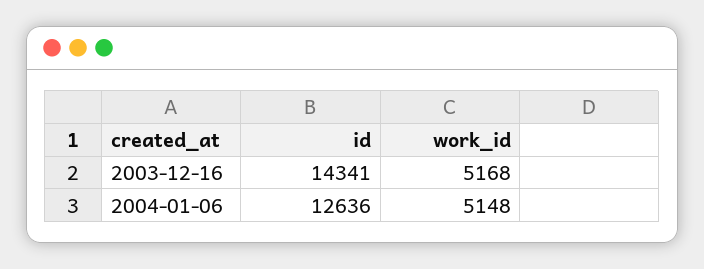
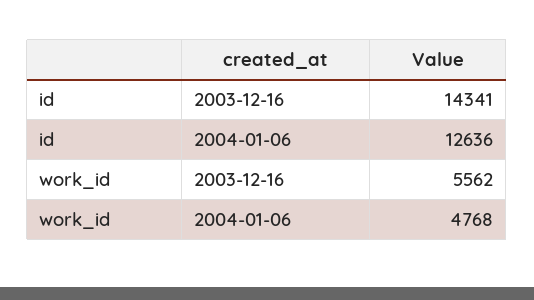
work_id, 2003-12-16: 5168 -> 5562
work_id, 2004-01-06: 5148 -> 4768

